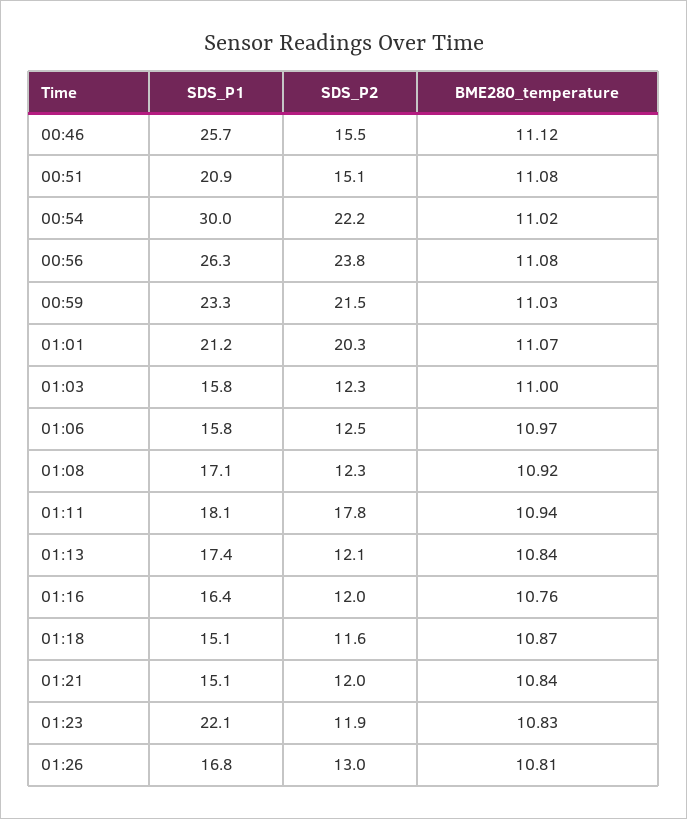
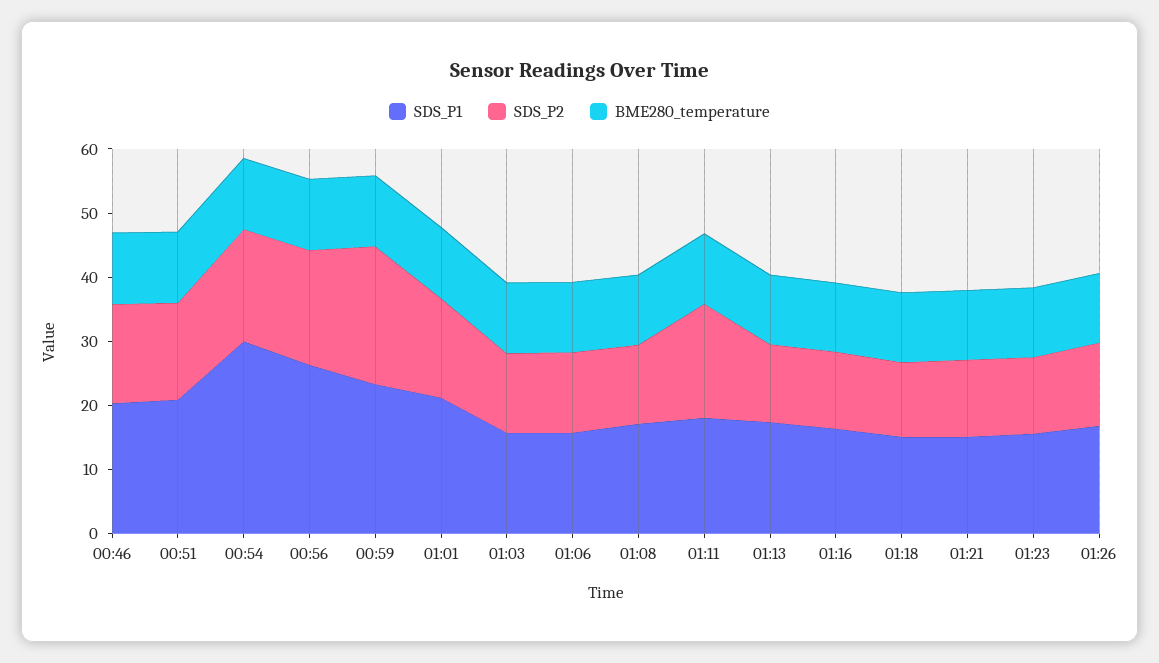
SDS_P1, 00:46: 25.7 -> 20
SDS_P2, 00:54: 22.2 -> 18
SDS_P2, 00:56: 23.8 -> 18
SDS_P2, 01:01: 20.3 -> 16
SDS_P1, 01:23: 22.1 -> 16

